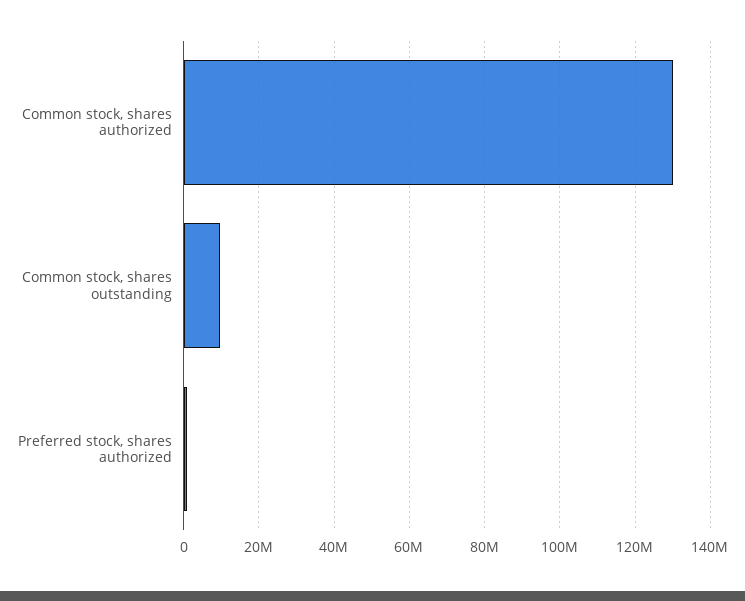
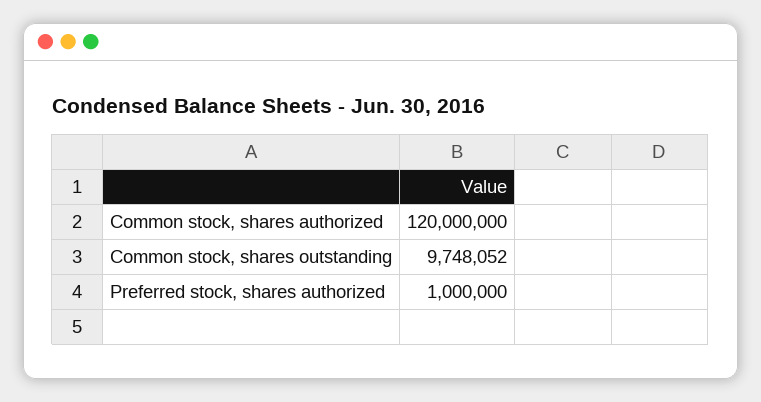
Common stock, shares authorized: 130000000 -> 120000000

